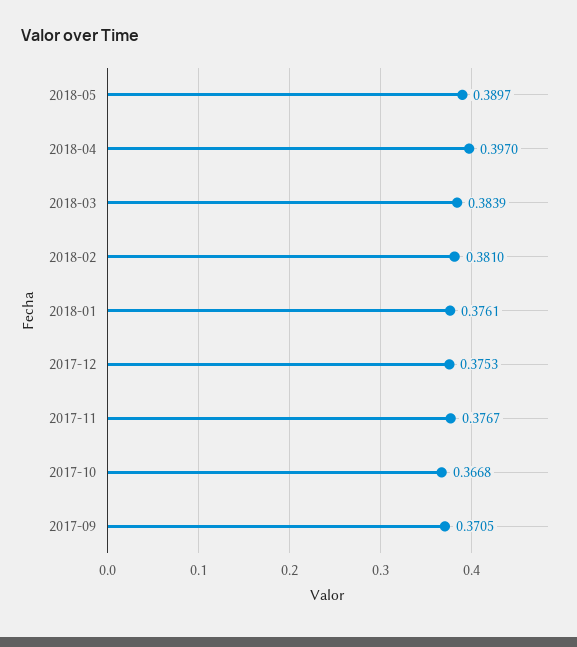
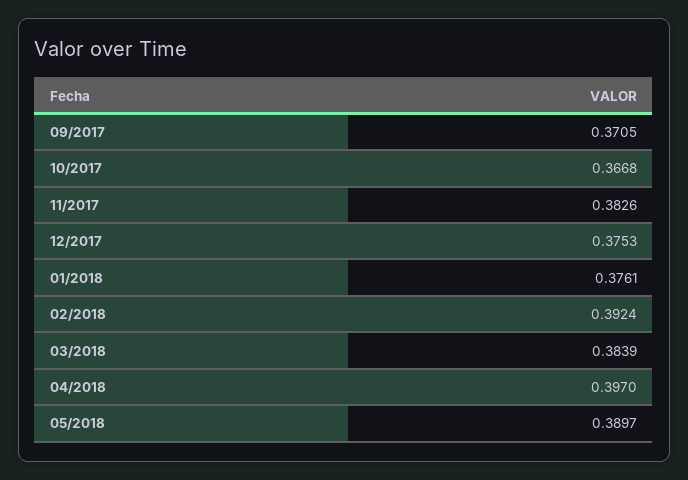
2018-02: 0.381 -> 0.3924
2017-11: 0.3767 -> 0.3826

